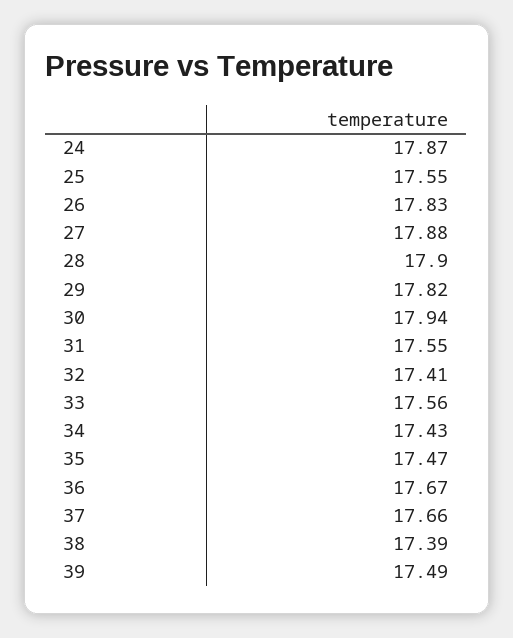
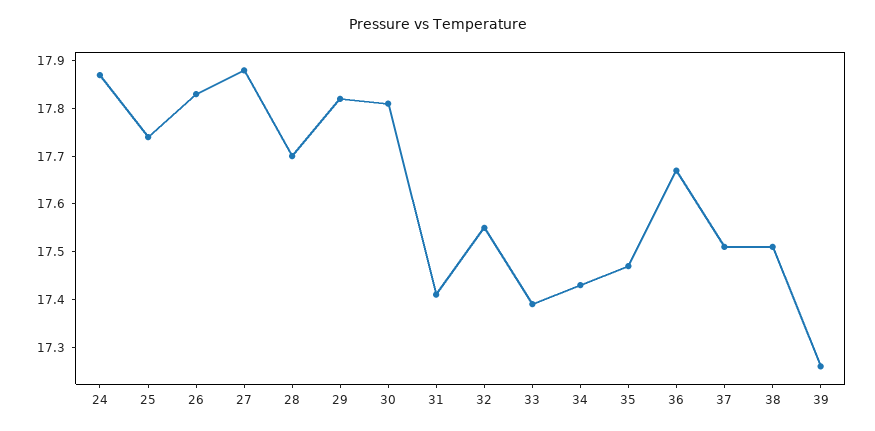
25: 17.55 -> 17.75
28: 17.9 -> 17.7
30: 17.94 -> 17.8
31: 17.55 -> 17.4
32: 17.41 -> 17.55
33: 17.56 -> 17.4
37: 17.66 -> 17.5
38: 17.39 -> 17.5
39: 17.49 -> 17.25

